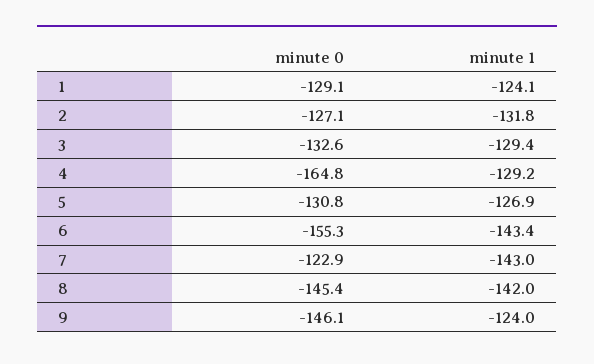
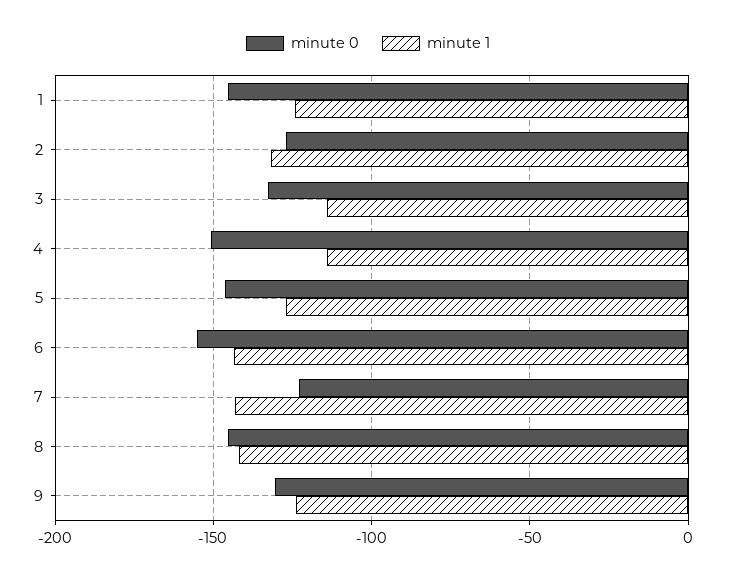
minute 0, 1: -129.1 -> -145
minute 1, 3: -129.4 -> -115
minute 0, 4: -164.8 -> -150
minute 1, 4: -129.2 -> -115
minute 0, 5: -130.8 -> -145
minute 0, 9: -146.1 -> -130

